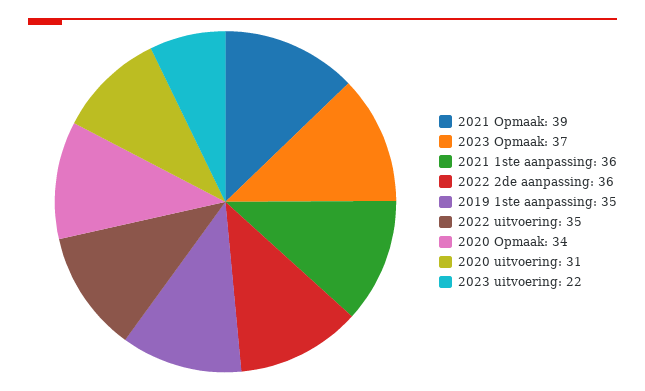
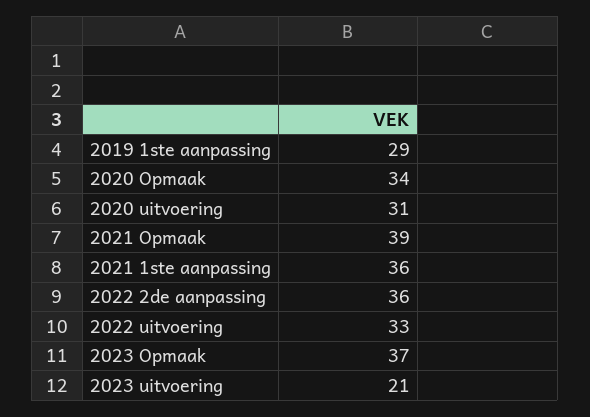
2019 1ste aanpassing: 35 -> 29
2022 uitvoering: 35 -> 33
2023 uitvoering: 22 -> 21

